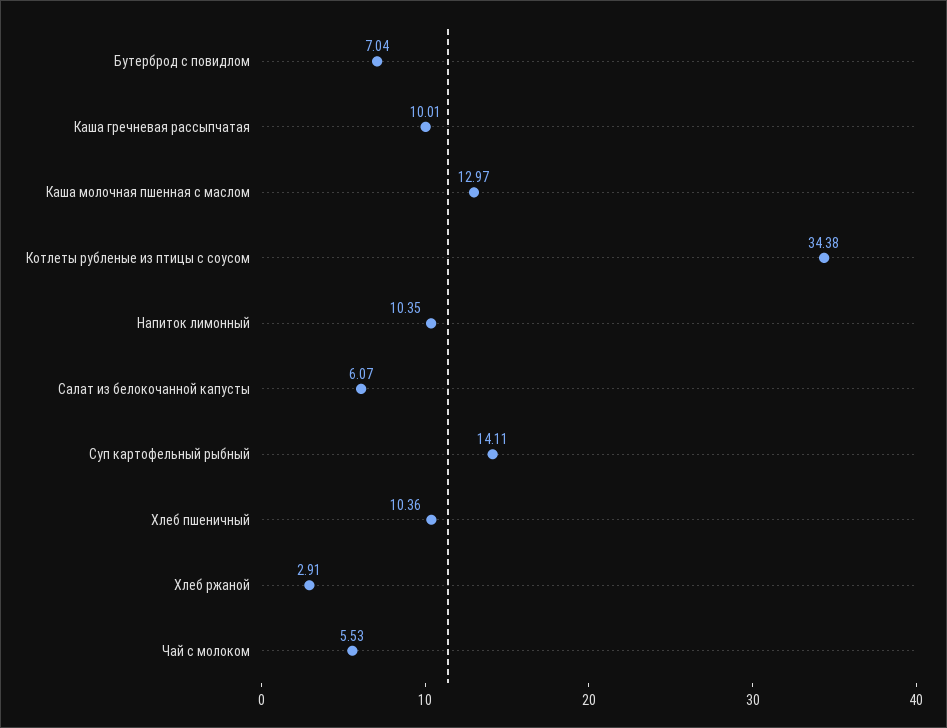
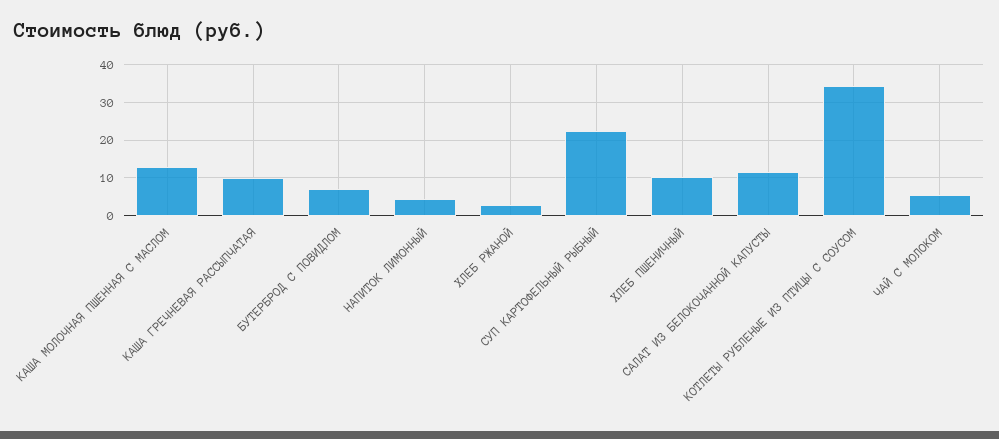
Напиток лимонный: 10.35 -> 4
Салат из белокочанной капусты: 6.07 -> 12
Суп картофельный рыбный: 14.11 -> 22

